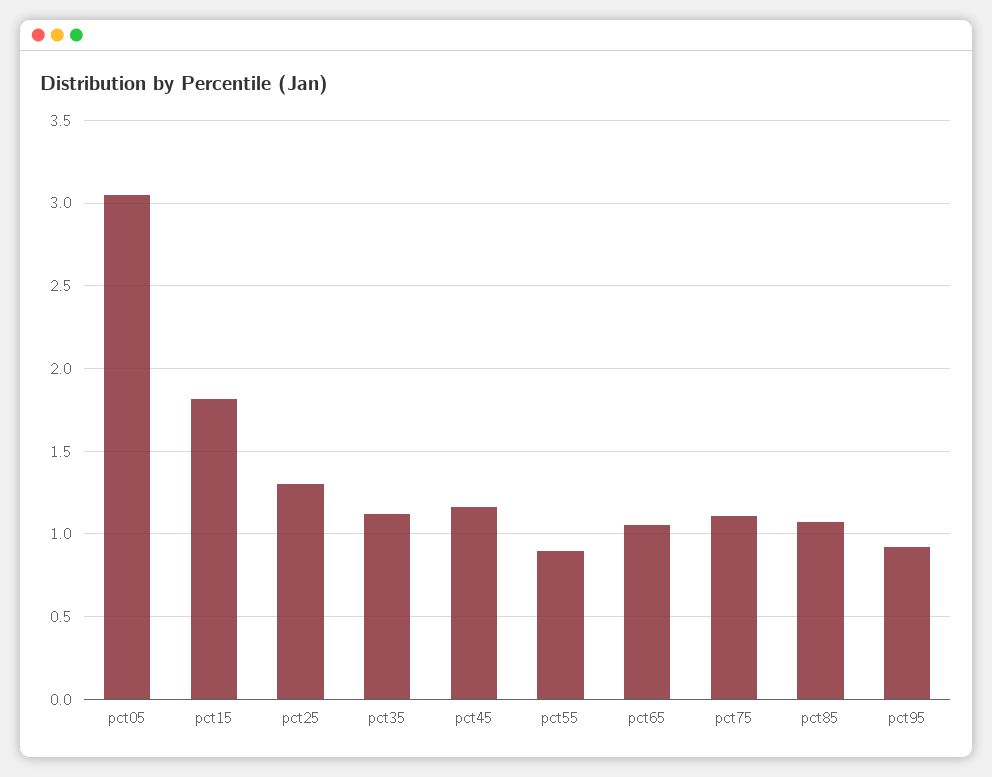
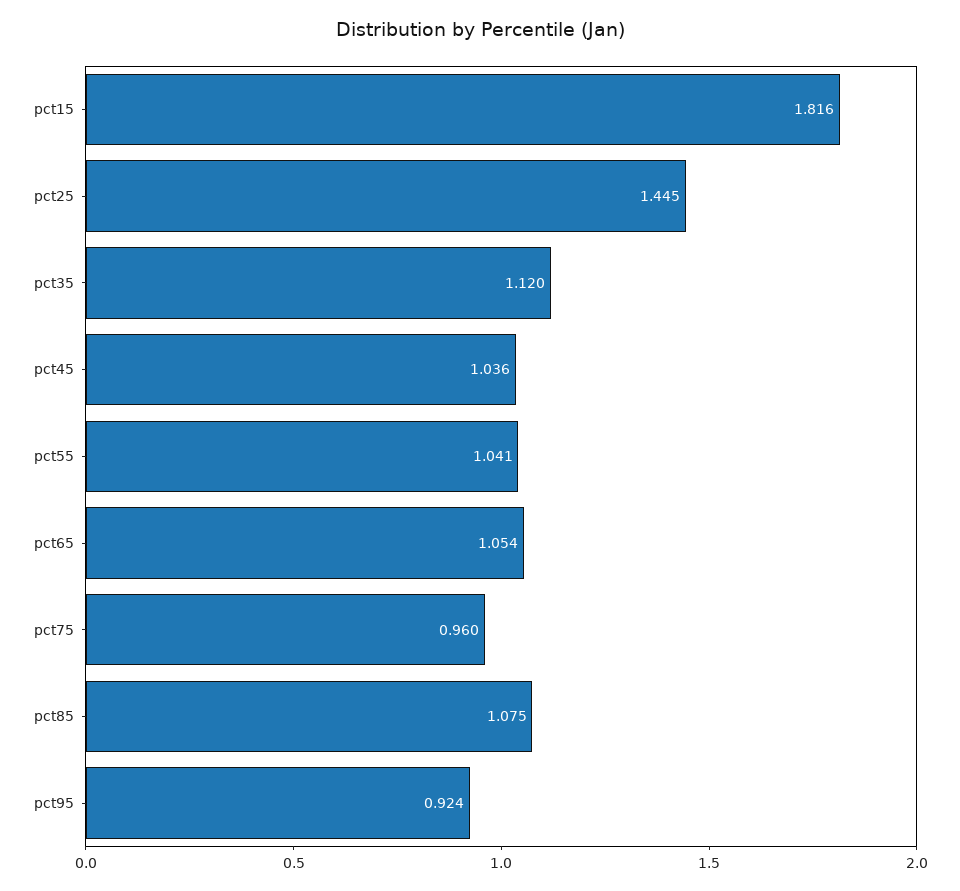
pct05: 3.05 -> none
pct25: 1.3 -> 1.445
pct45: 1.15 -> 1.036
pct55: 0.9 -> 1.041
pct75: 1.1 -> 0.96

